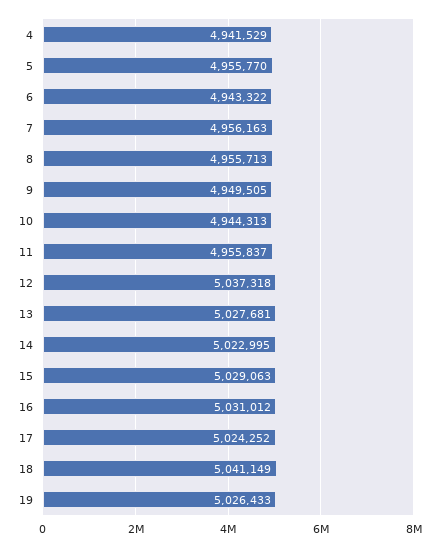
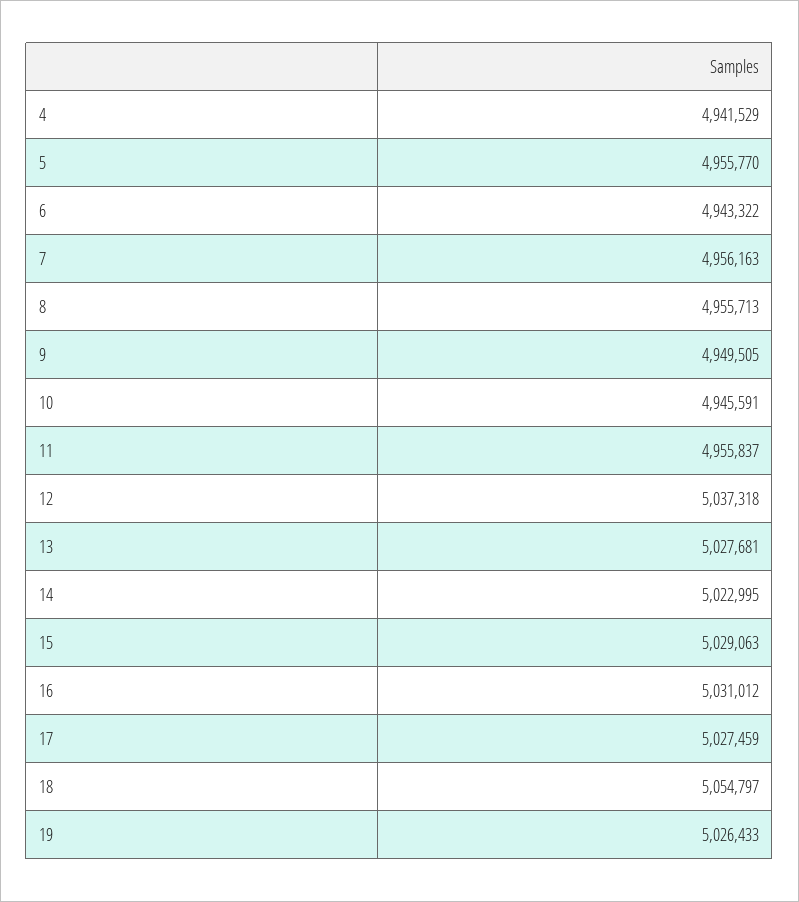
10: 4944313 -> 4945591
17: 5024252 -> 5027459
18: 5041149 -> 5054797

